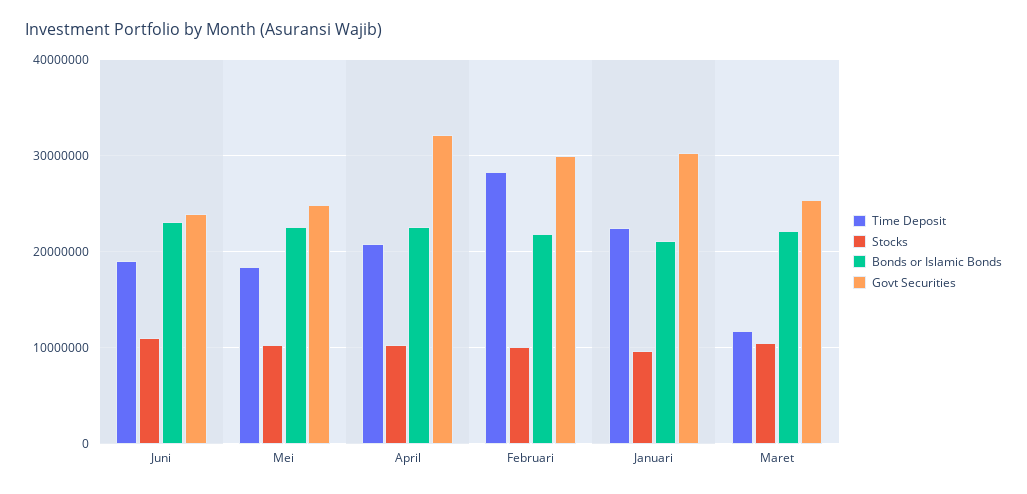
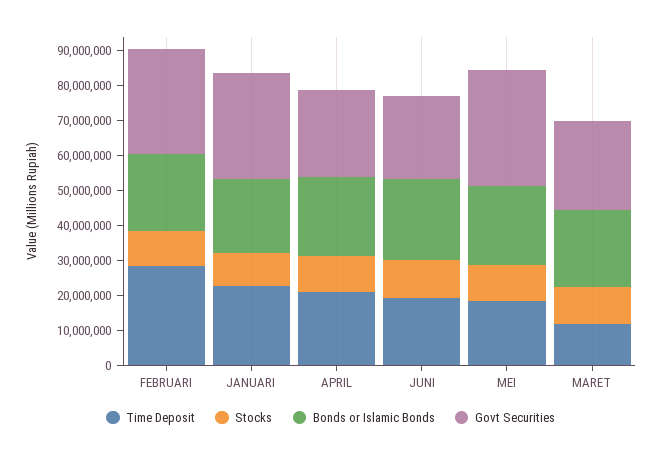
Govt Securities, Mei: 25000000 -> 32500000
Govt Securities, April: 32000000 -> 25000000

